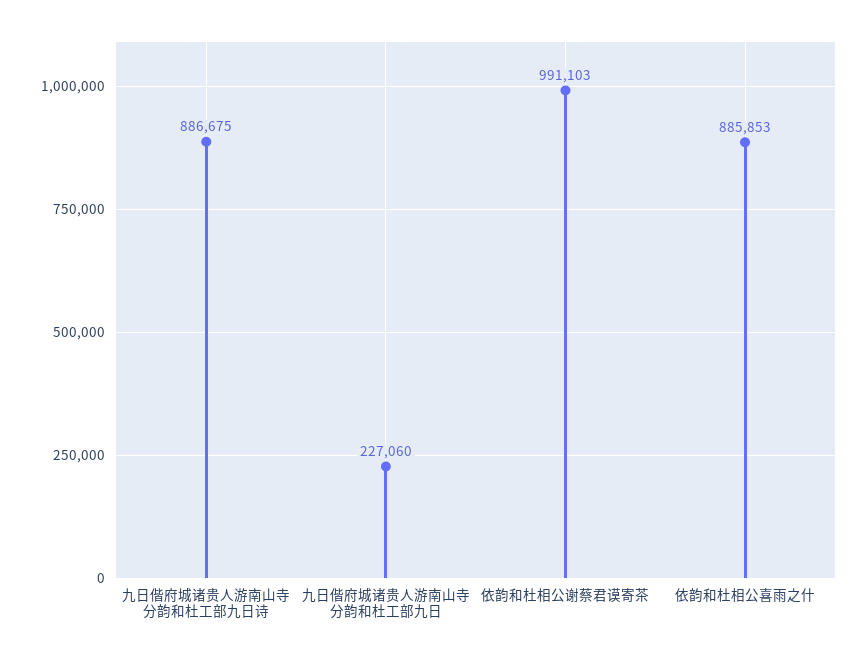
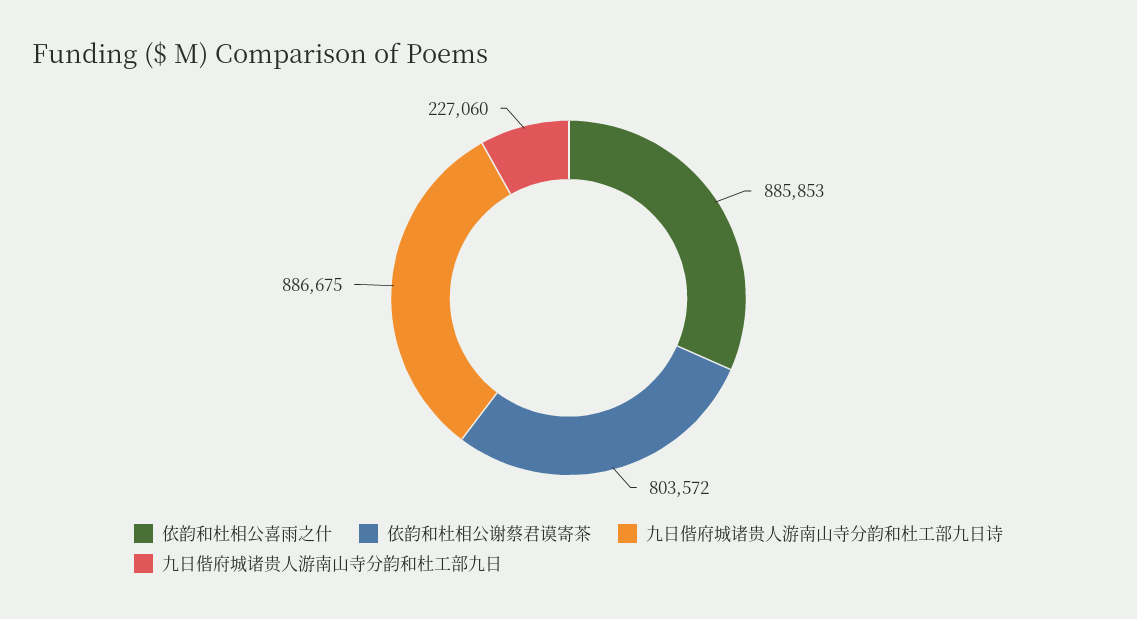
依韵和杜相公谢蔡君谟寄茶: 991103 -> 803572

